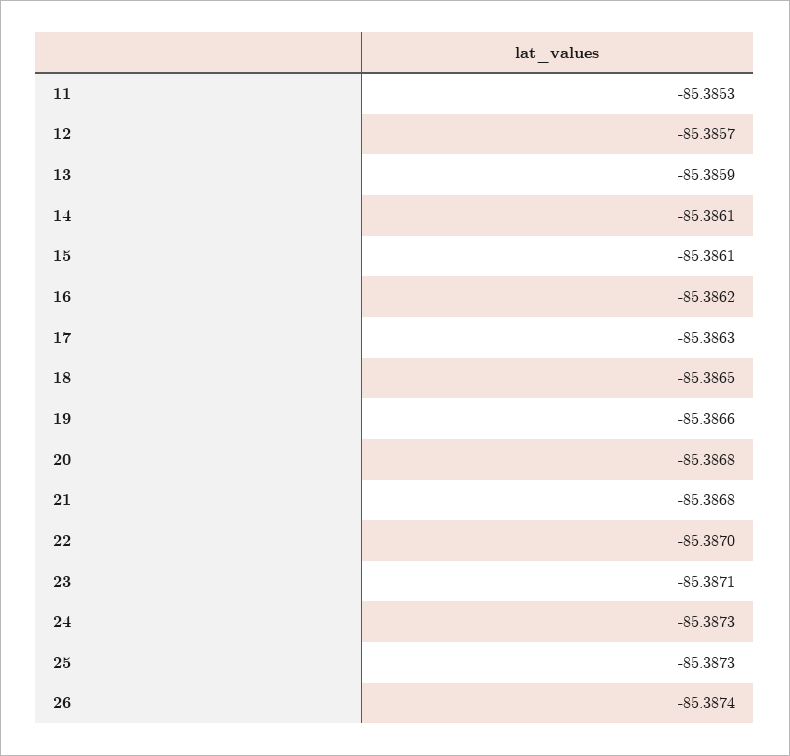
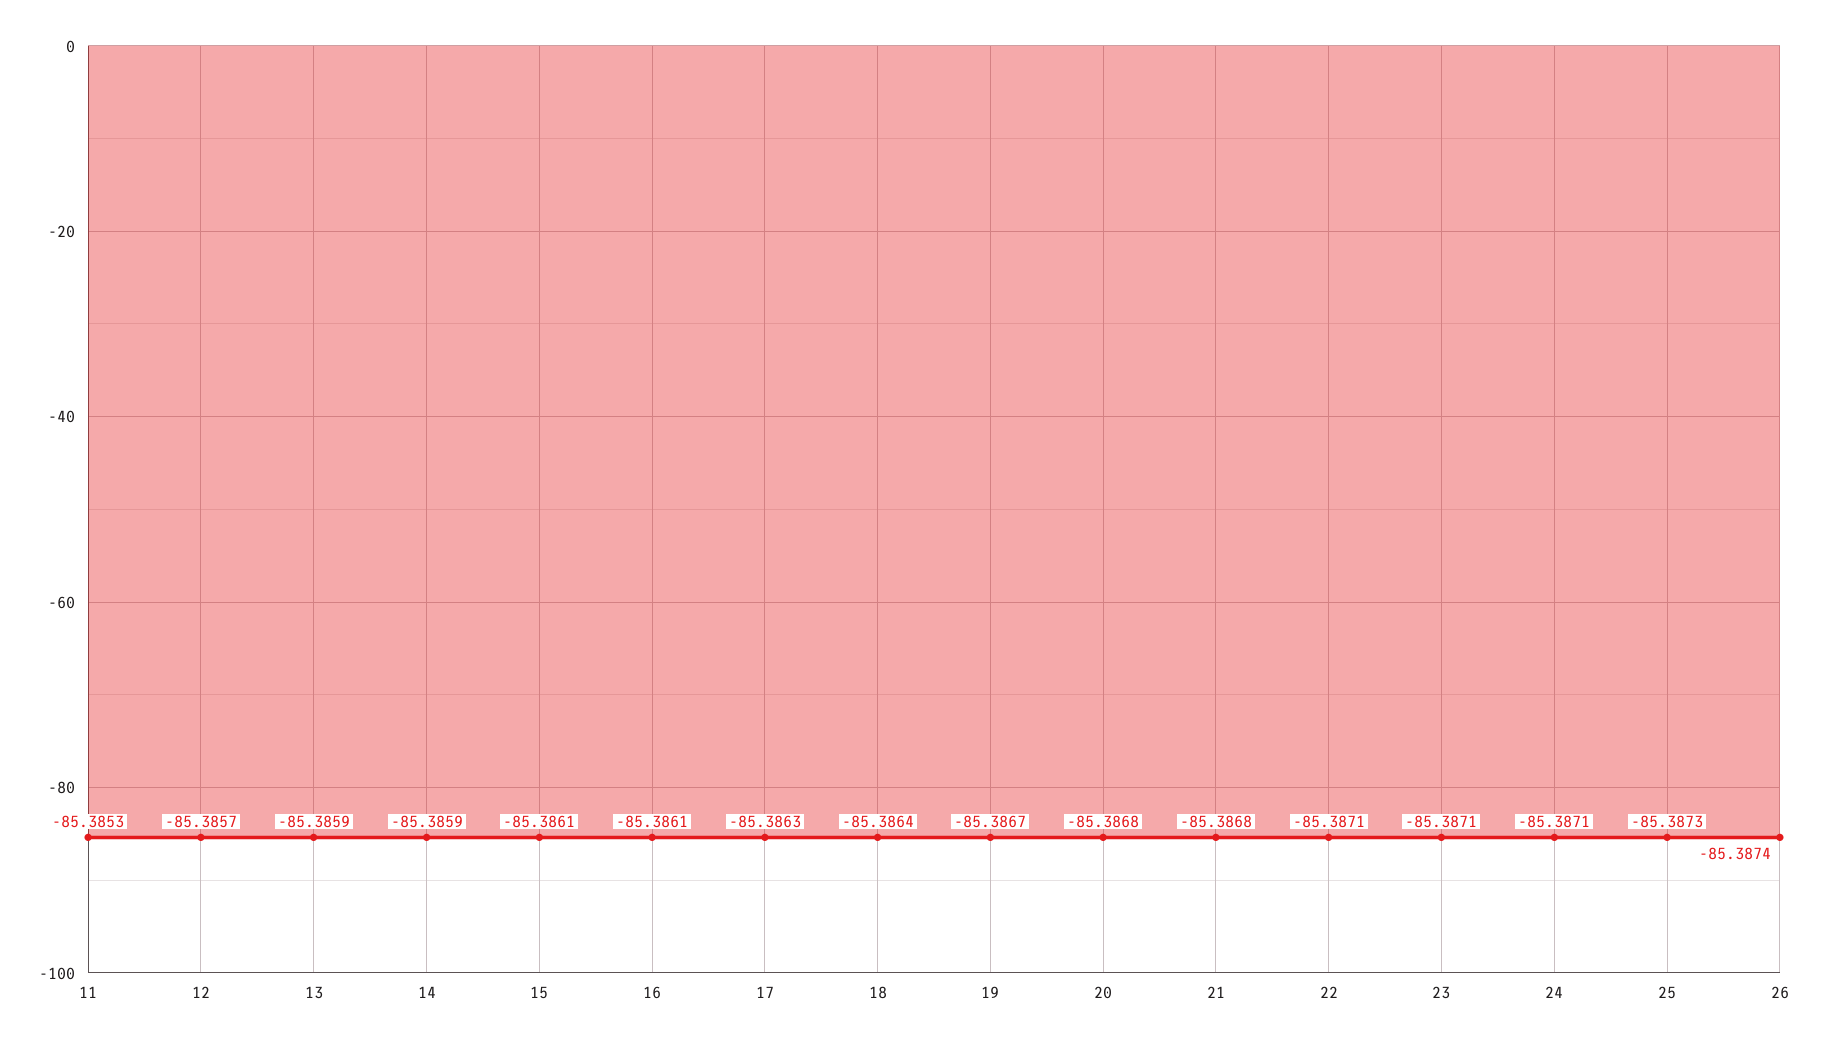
14: -85.3861 -> -85.3859
16: -85.3862 -> -85.3861
18: -85.3865 -> -85.3864
19: -85.3866 -> -85.3867
22: -85.387 -> -85.3871
24: -85.3873 -> -85.3871

